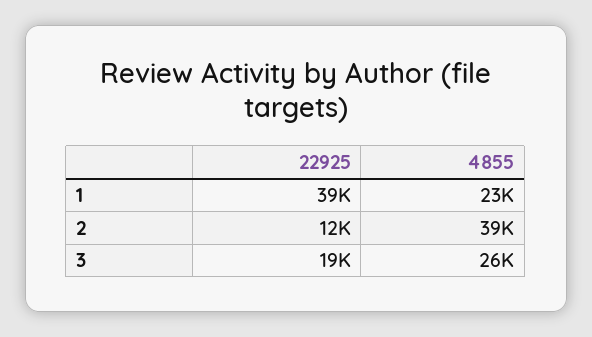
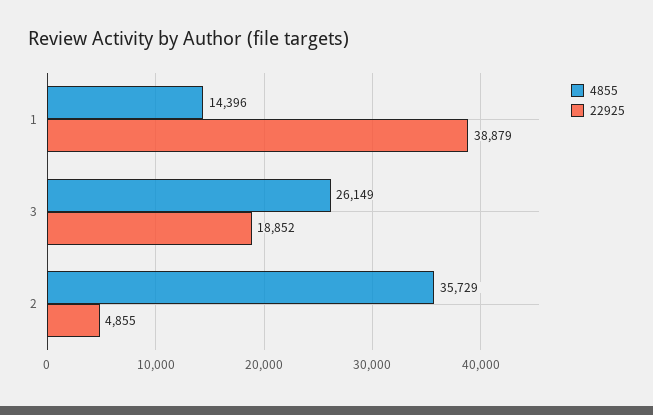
4855, 1: 23000 -> 14396
22925, 2: 12000 -> 4855
4855, 2: 39000 -> 35729

